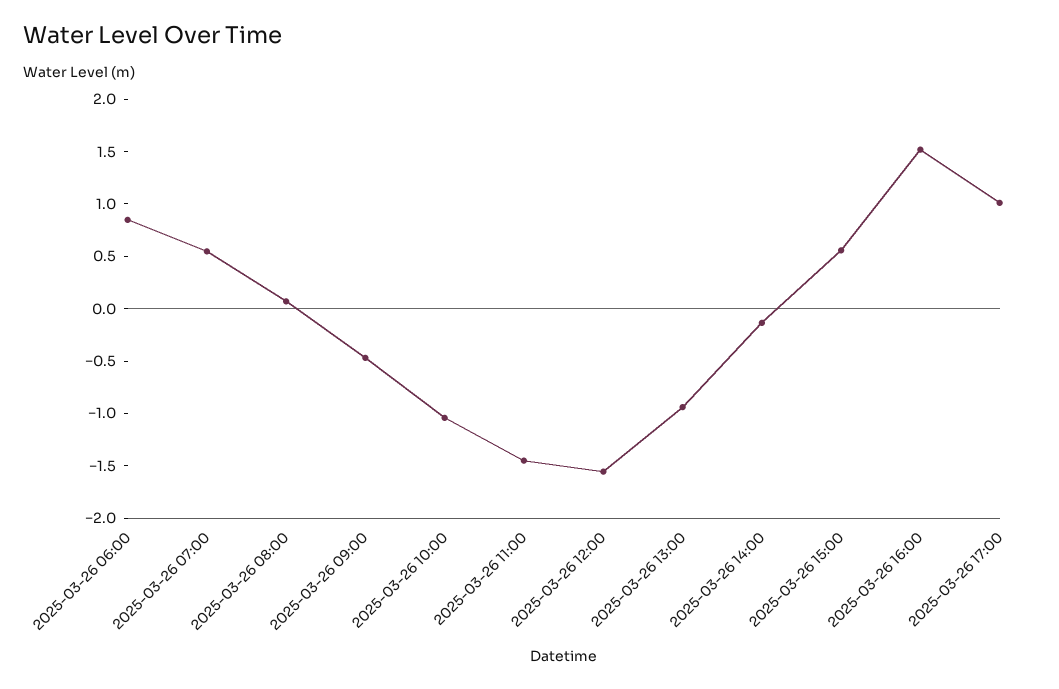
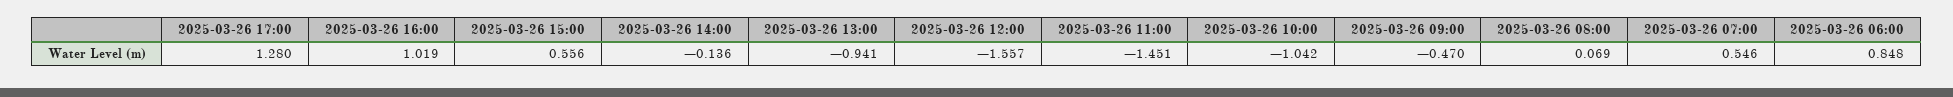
2025-03-26 16:00: 1.5 -> 1.019
2025-03-26 17:00: 1 -> 1.28

